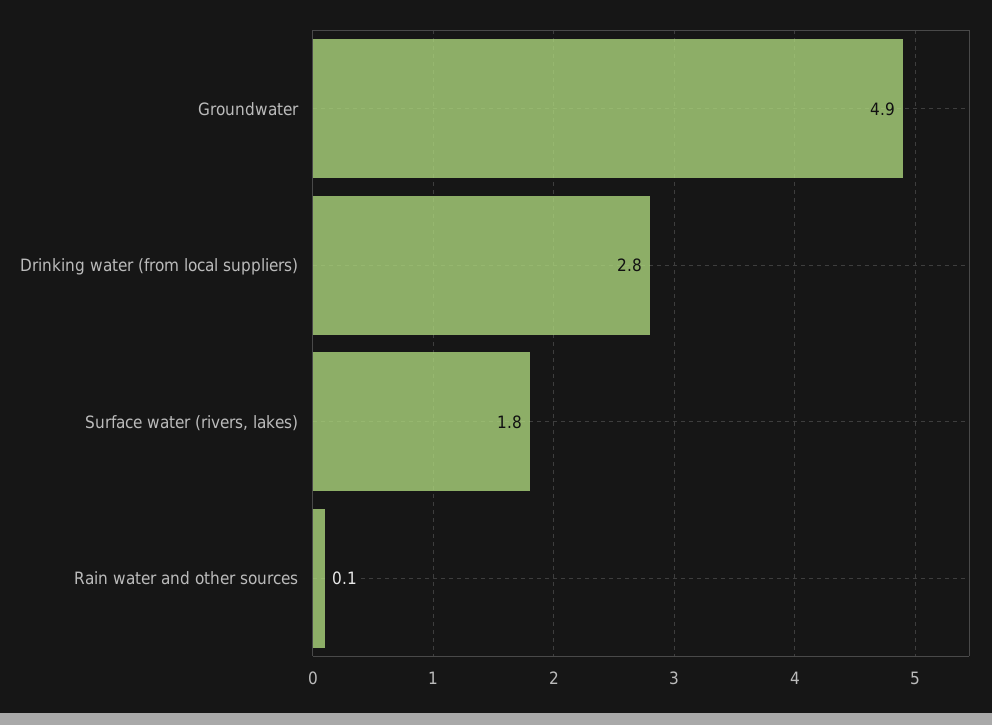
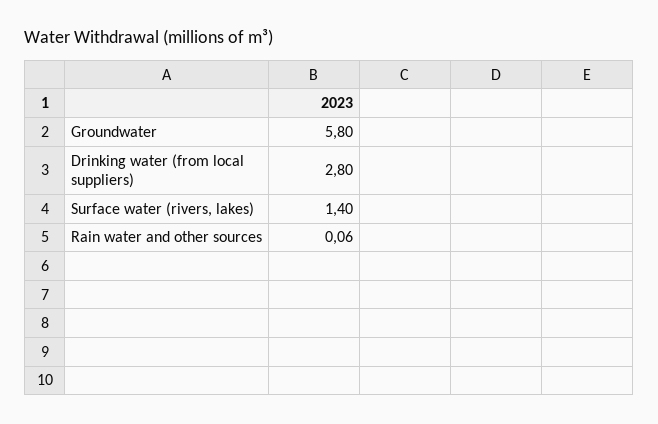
Groundwater: 4.9 -> 5.8
Surface water (rivers, lakes): 1.8 -> 1.4

